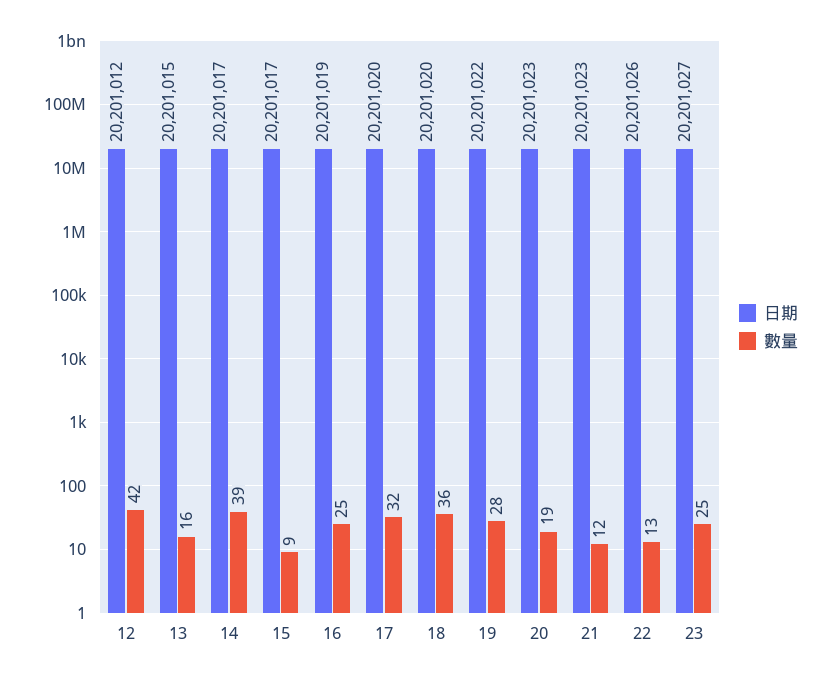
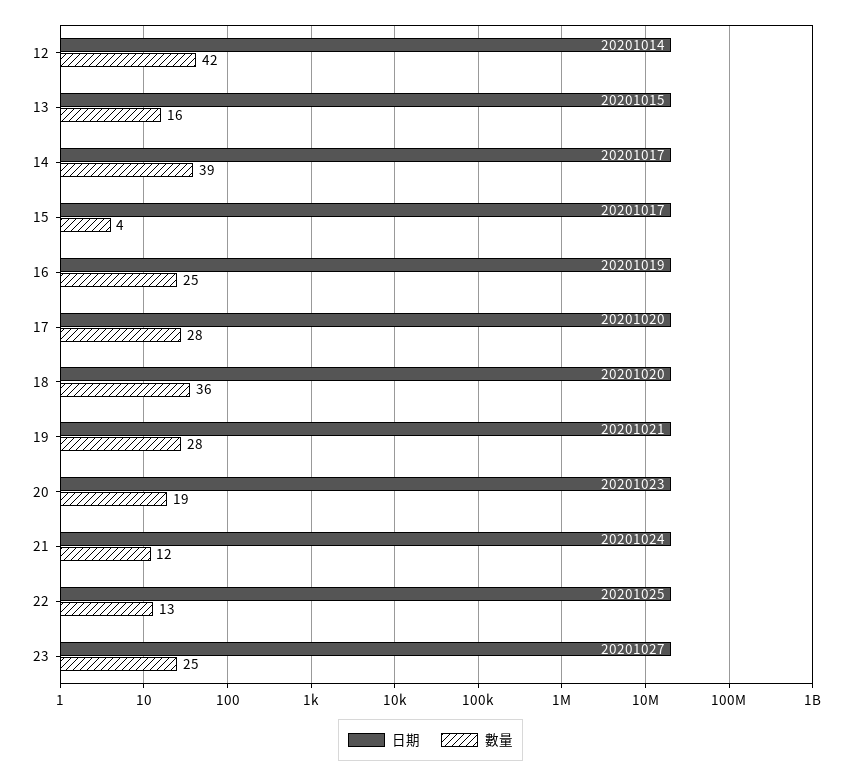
日期, 12: 20201012 -> 20201014
數量, 15: 9 -> 4
數量, 17: 32 -> 28
日期, 19: 20201022 -> 20201021
日期, 21: 20201023 -> 20201024
日期, 22: 20201026 -> 20201025

